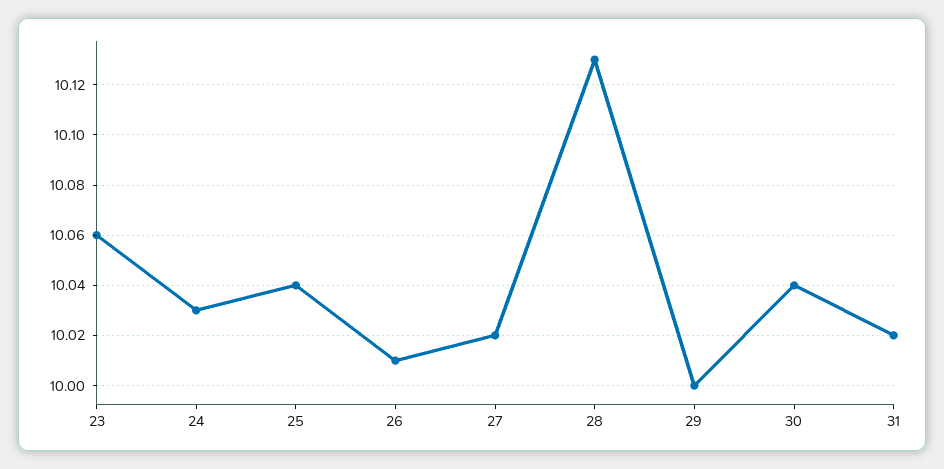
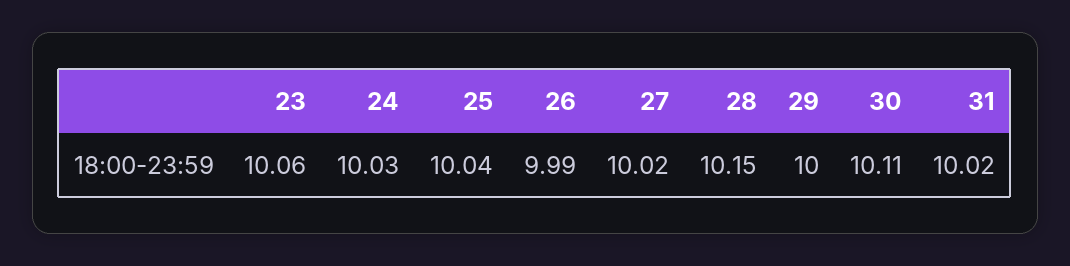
26: 10.01 -> 9.99
28: 10.13 -> 10.15
30: 10.04 -> 10.11

